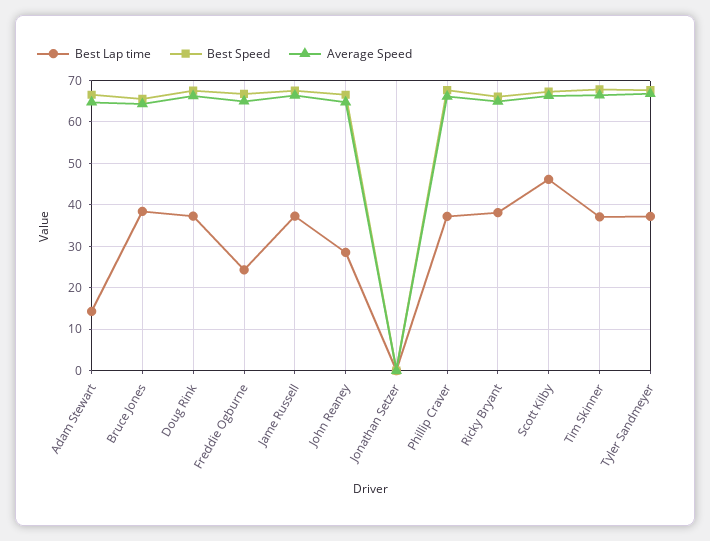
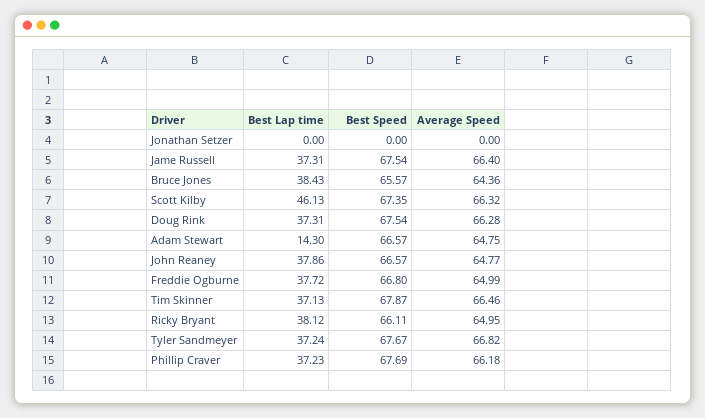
Best Lap time, Freddie Ogburne: 24 -> 37.72
Best Lap time, John Reaney: 28 -> 37.86

